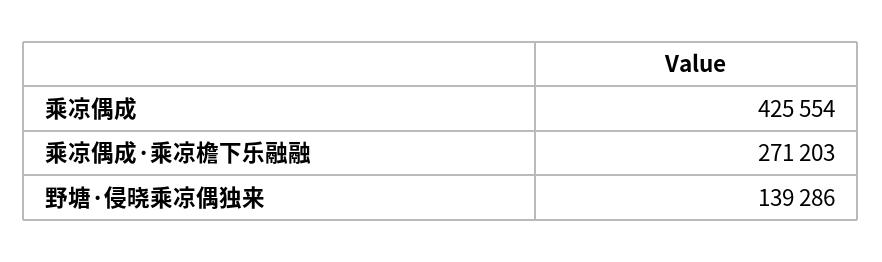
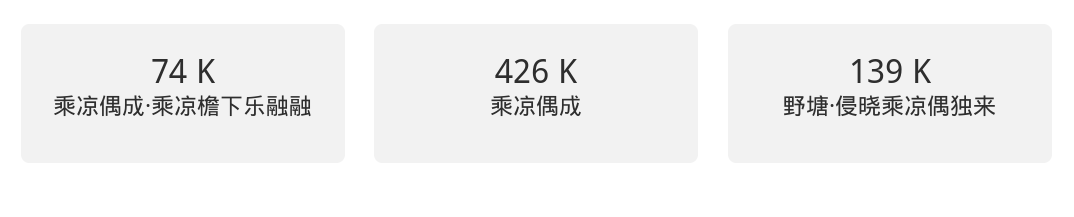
乘凉偶成·乘凉檐下乐融融: 271203 -> 74000

